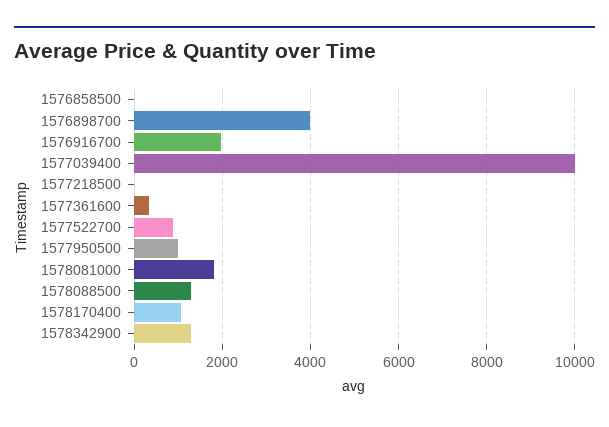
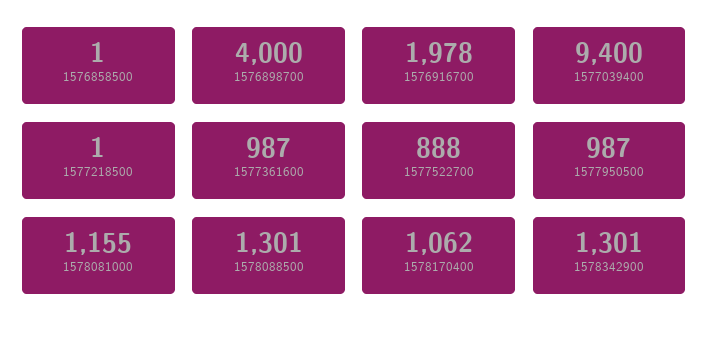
1577039400: 10000 -> 9400
1577361600: 400 -> 987
1578081000: 1800 -> 1155

